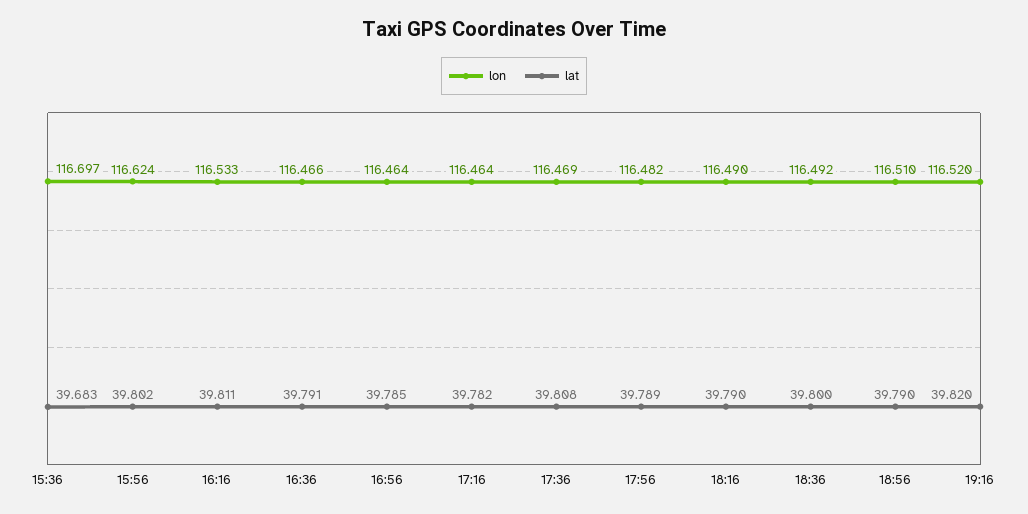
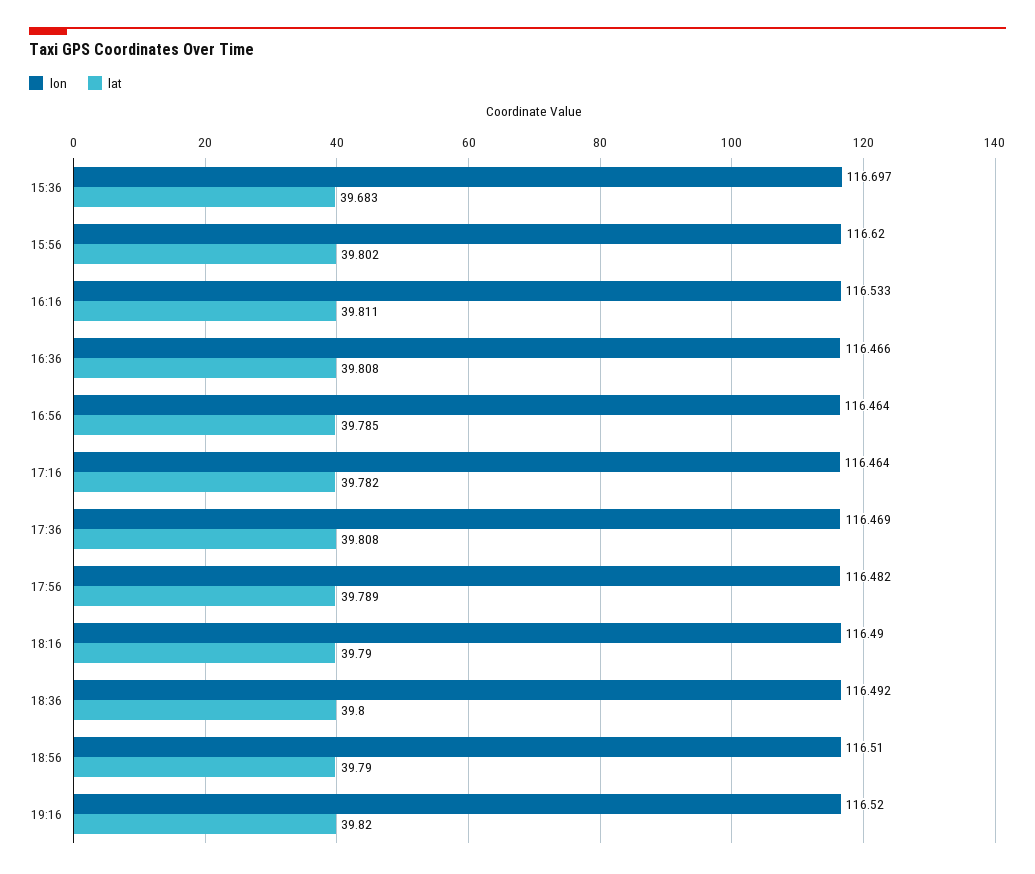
lon, 15:56: 116.624 -> 116.62
lat, 16:36: 39.791 -> 39.808

